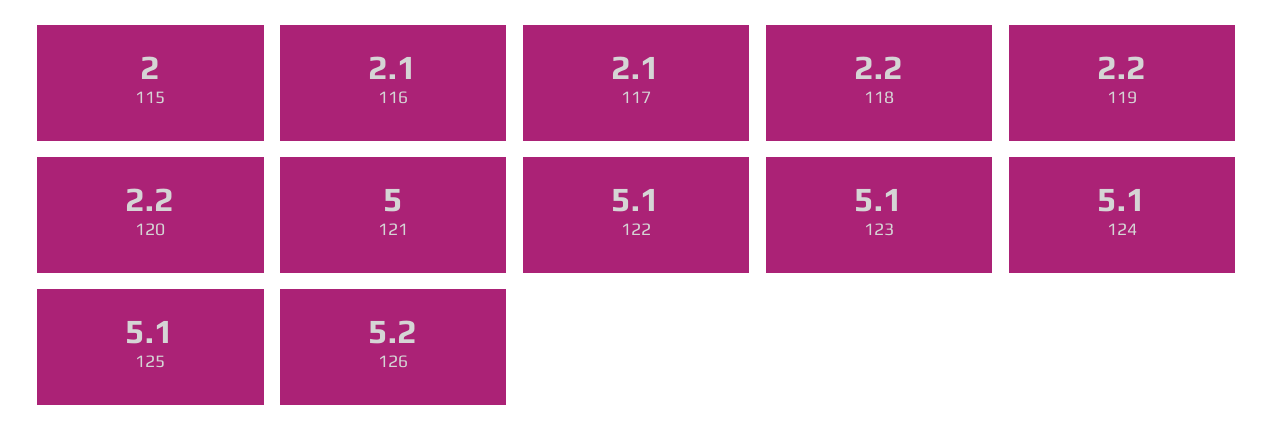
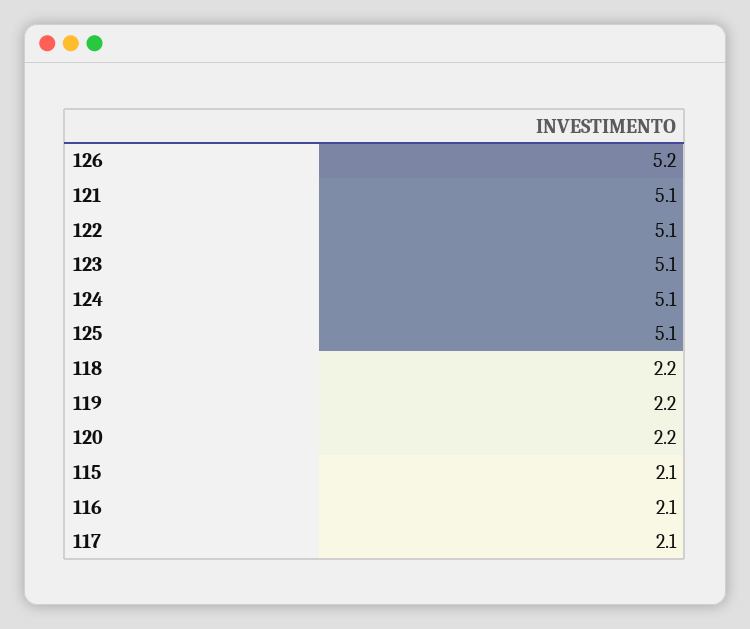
115: 2 -> 2.1
121: 5 -> 5.1

